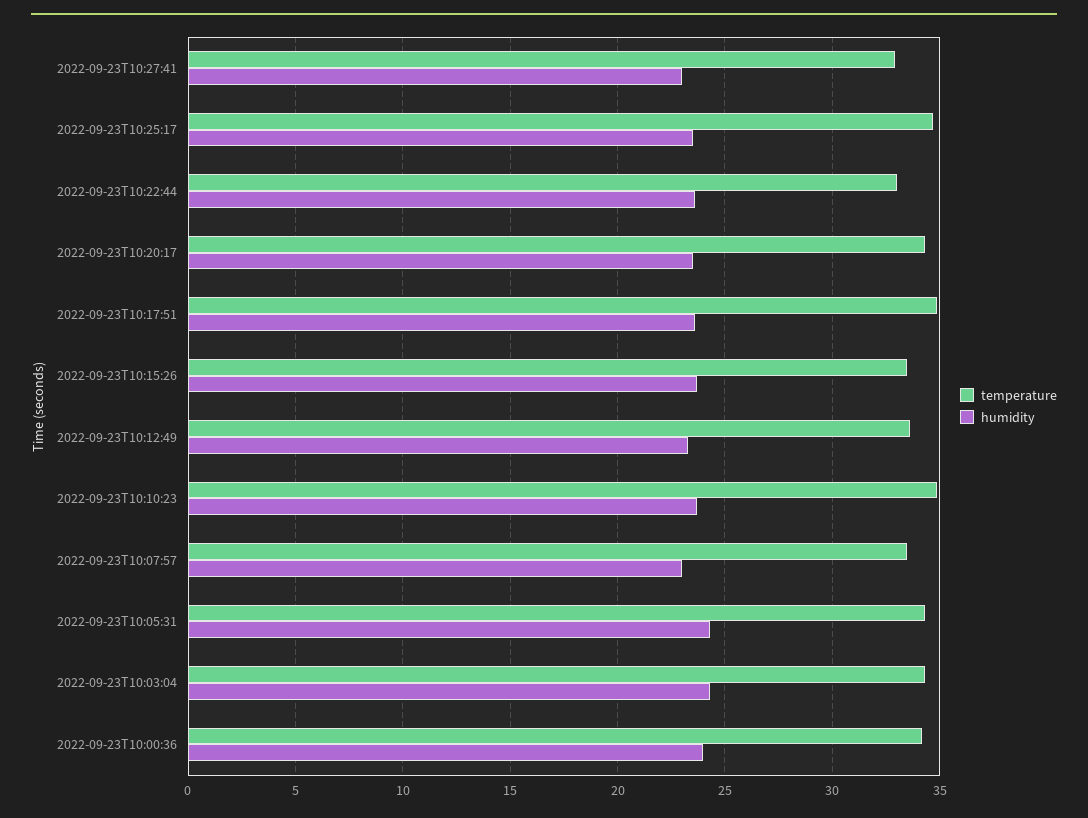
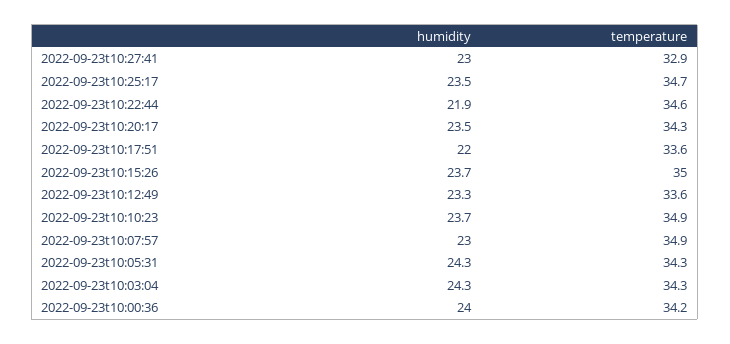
temperature, 2022-09-23T10:22:44: 33 -> 34.6
humidity, 2022-09-23T10:22:44: 23.5 -> 21.9
temperature, 2022-09-23T10:17:51: 35 -> 33.6
humidity, 2022-09-23T10:17:51: 23.5 -> 22
temperature, 2022-09-23T10:15:26: 33.5 -> 35
temperature, 2022-09-23T10:07:57: 33.5 -> 34.9

